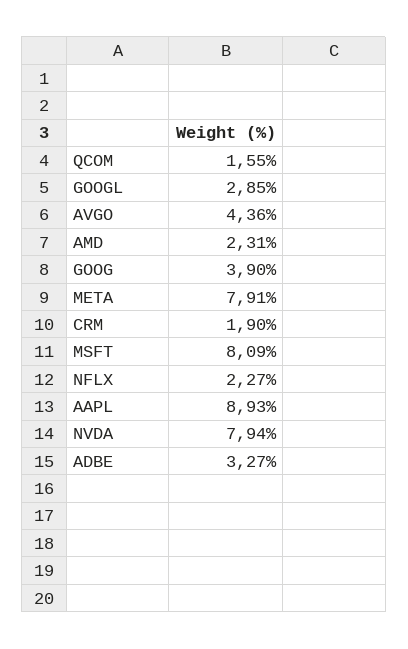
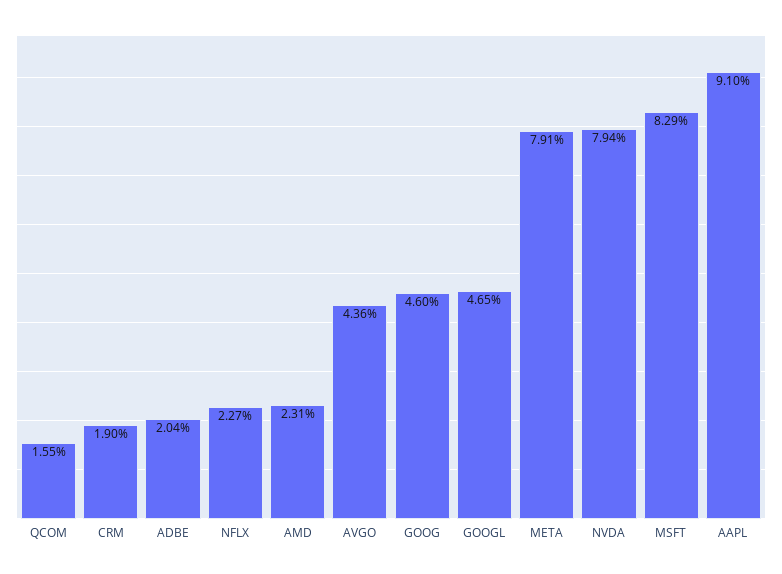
GOOGL: 2.85 -> 4.65
GOOG: 3.9 -> 4.6
MSFT: 8.09 -> 8.29
AAPL: 8.93 -> 9.1
ADBE: 3.27 -> 2.04

